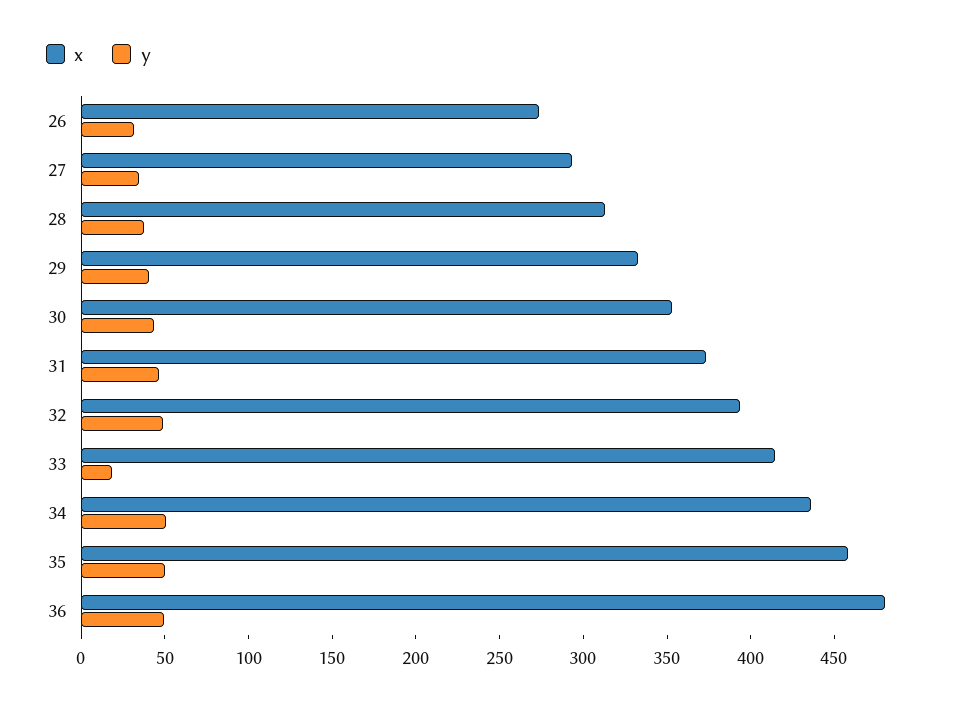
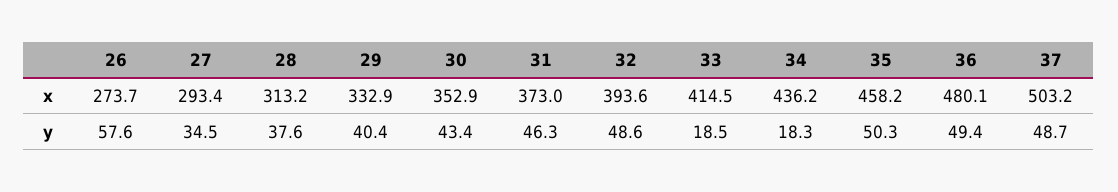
y, 26: 30 -> 57.6
y, 34: 50 -> 18.3
x, 37: none -> 503.2
y, 37: none -> 48.7

